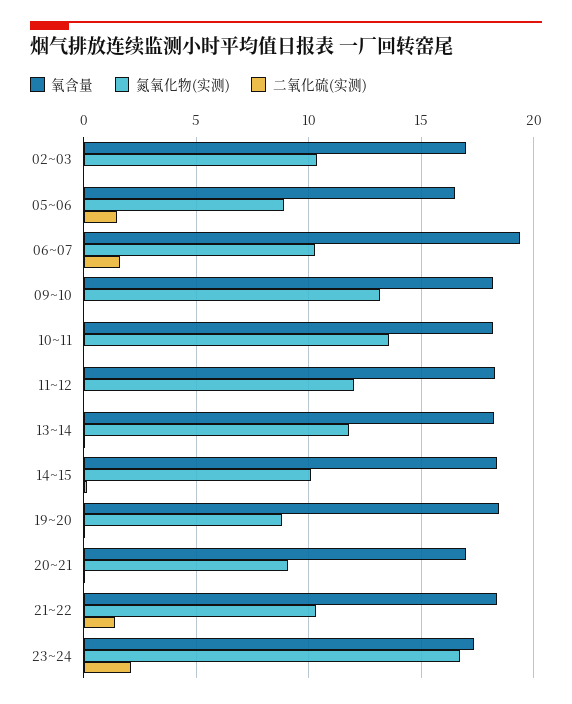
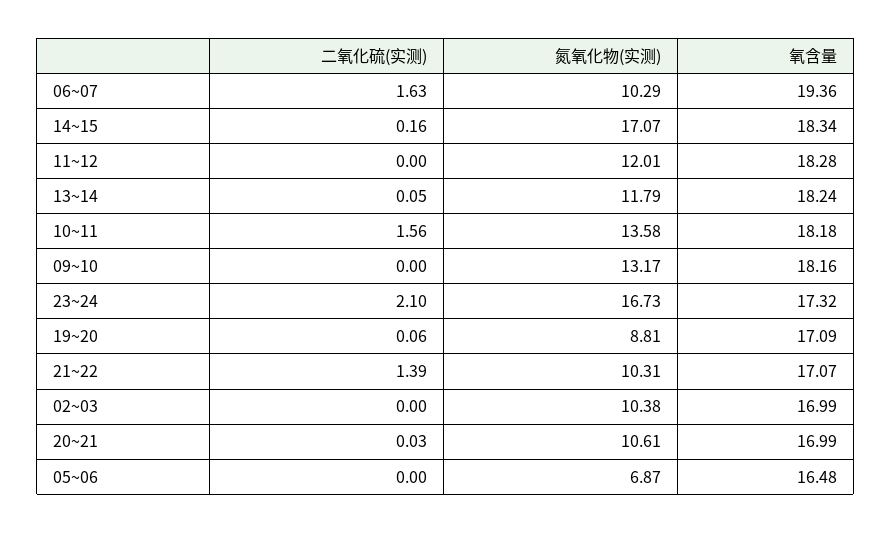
氮氧化物(实测), 05~06: 9 -> 6.87
二氧化硫(实测), 05~06: 1.5 -> 0
二氧化硫(实测), 10~11: 0 -> 1.56
氮氧化物(实测), 14~15: 10 -> 17.07
氧含量, 19~20: 18.5 -> 17.09
氮氧化物(实测), 20~21: 9 -> 10.61
氧含量, 21~22: 18.5 -> 17.07

